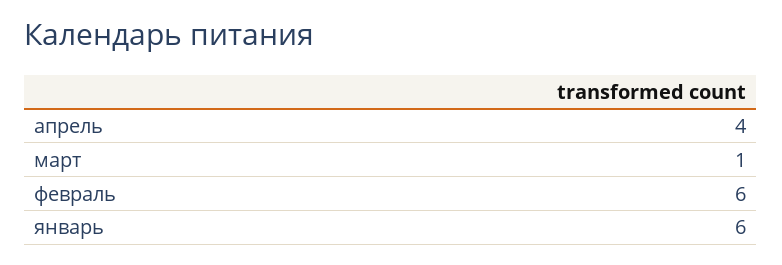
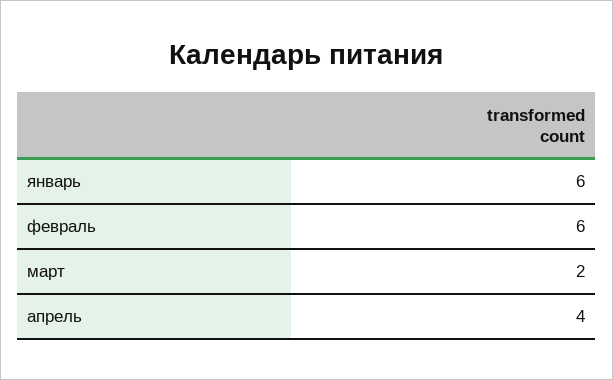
март: 1 -> 2

